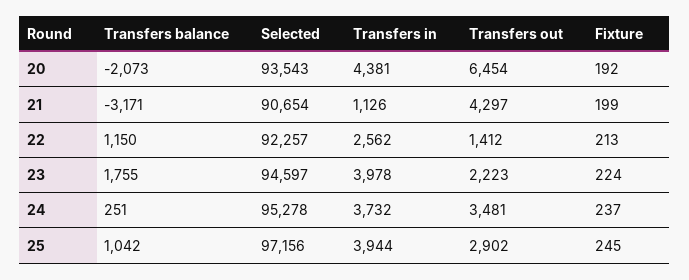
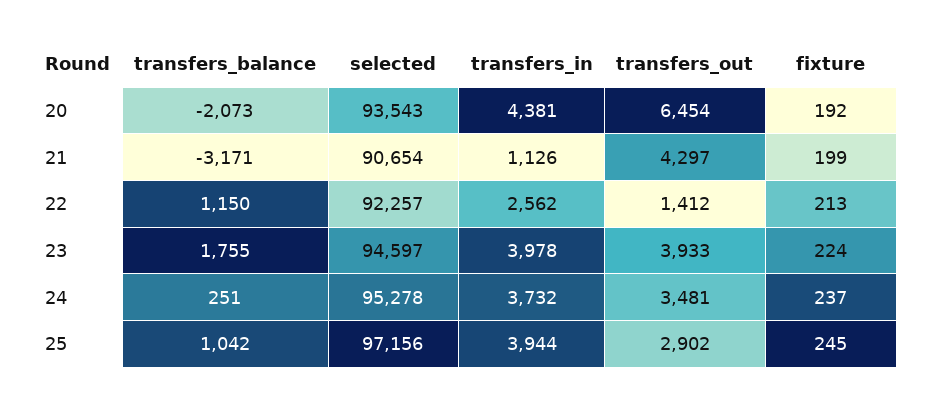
Transfers out, 23: 2223 -> 3933

